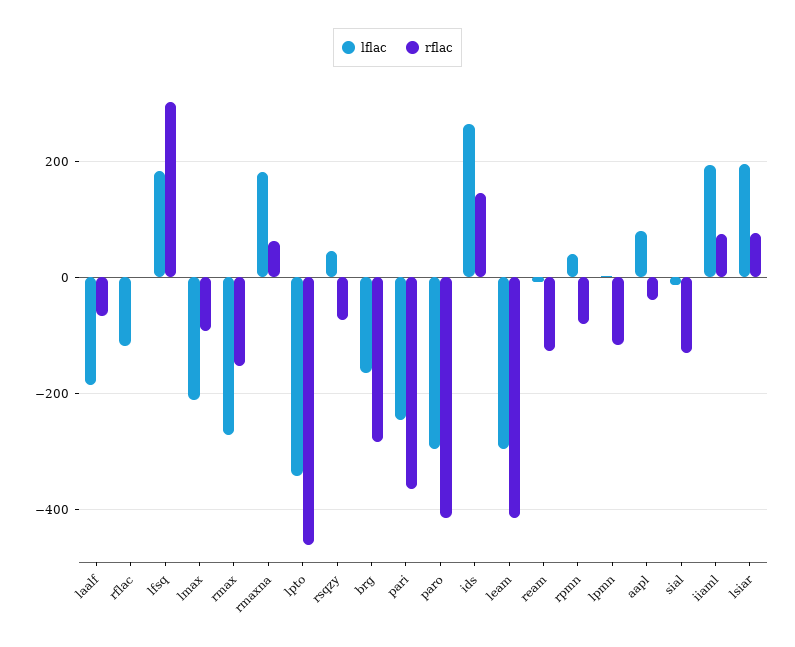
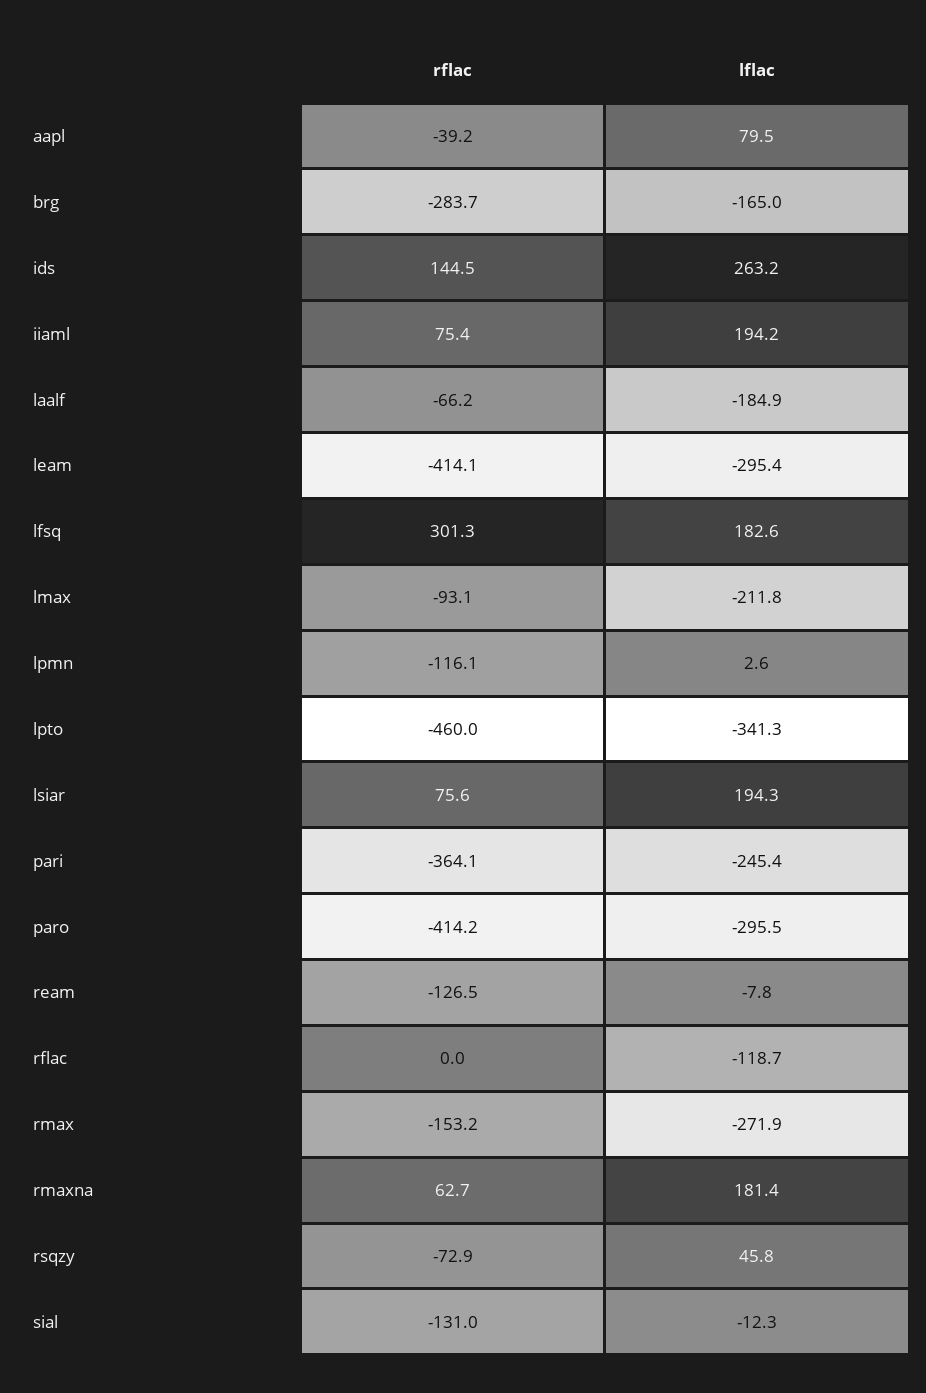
lflac, rpmn: 40 -> none
rflac, rpmn: -80 -> none

